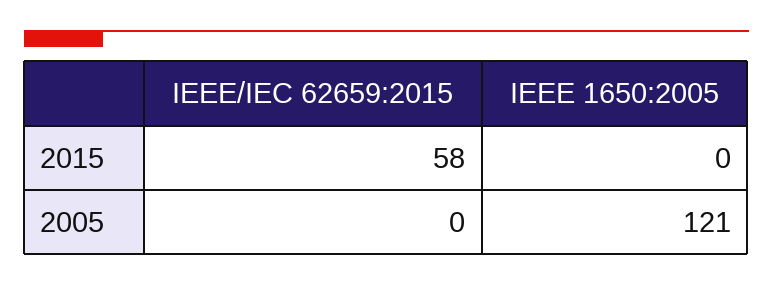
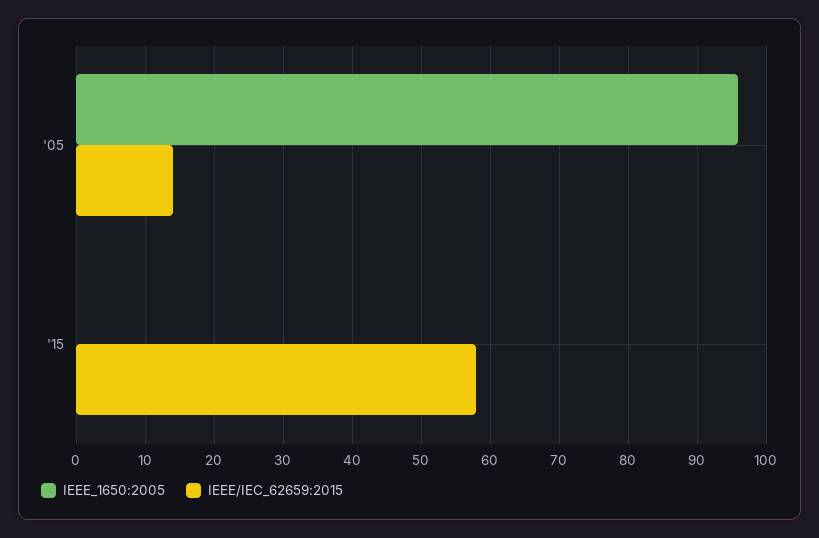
IEEE/IEC 62659:2015, 2005: 0 -> 14
IEEE 1650:2005, 2005: 121 -> 96

